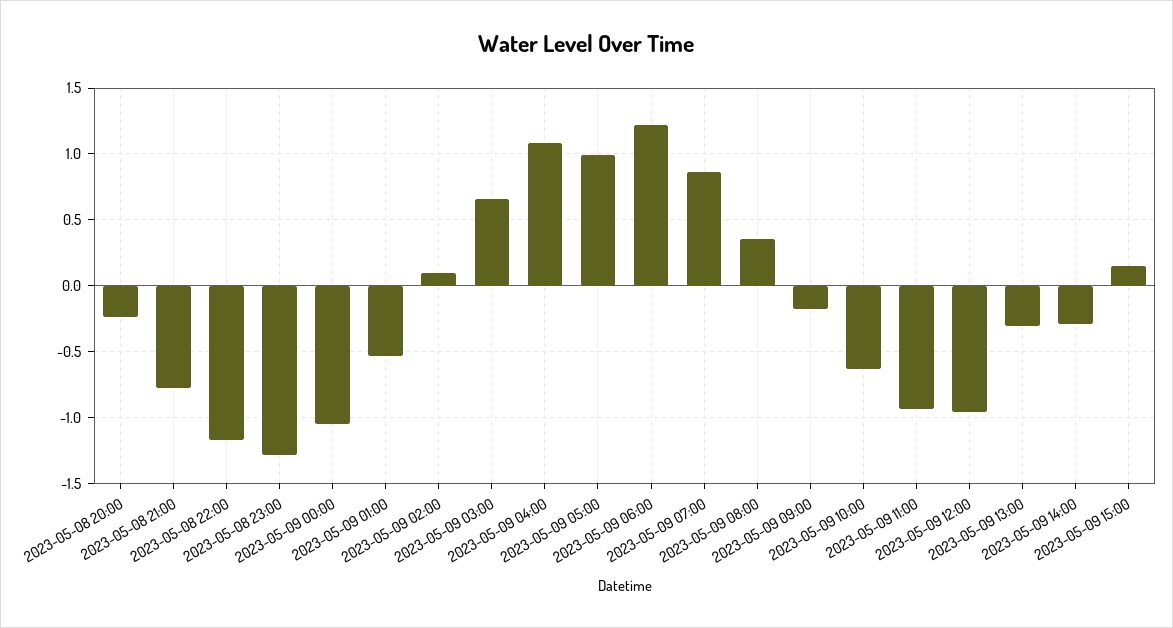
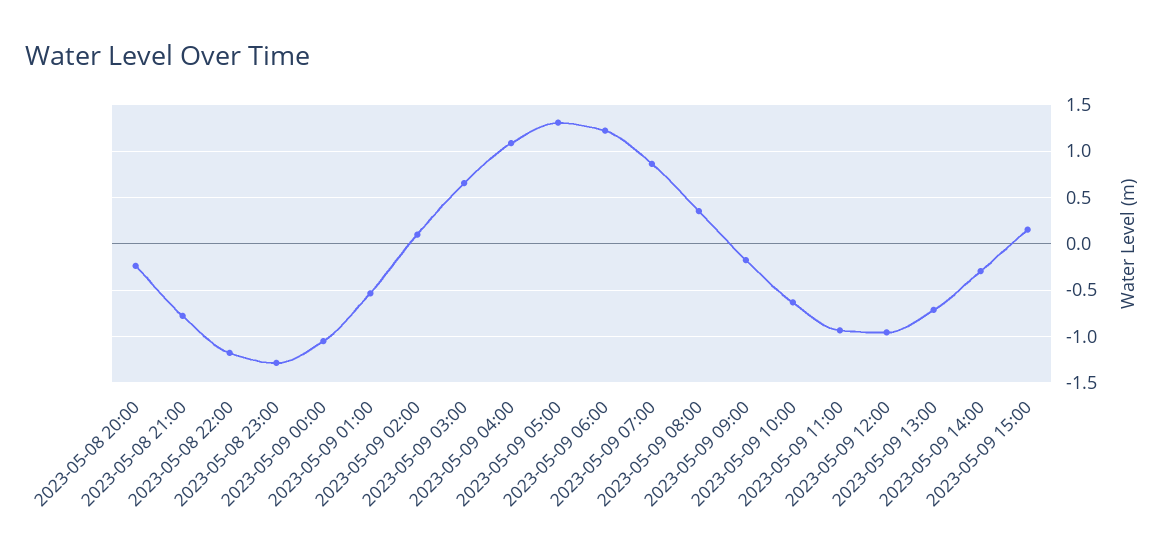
2023-05-09 05:00: 1 -> 1.3
2023-05-09 13:00: -0.3 -> -0.7

